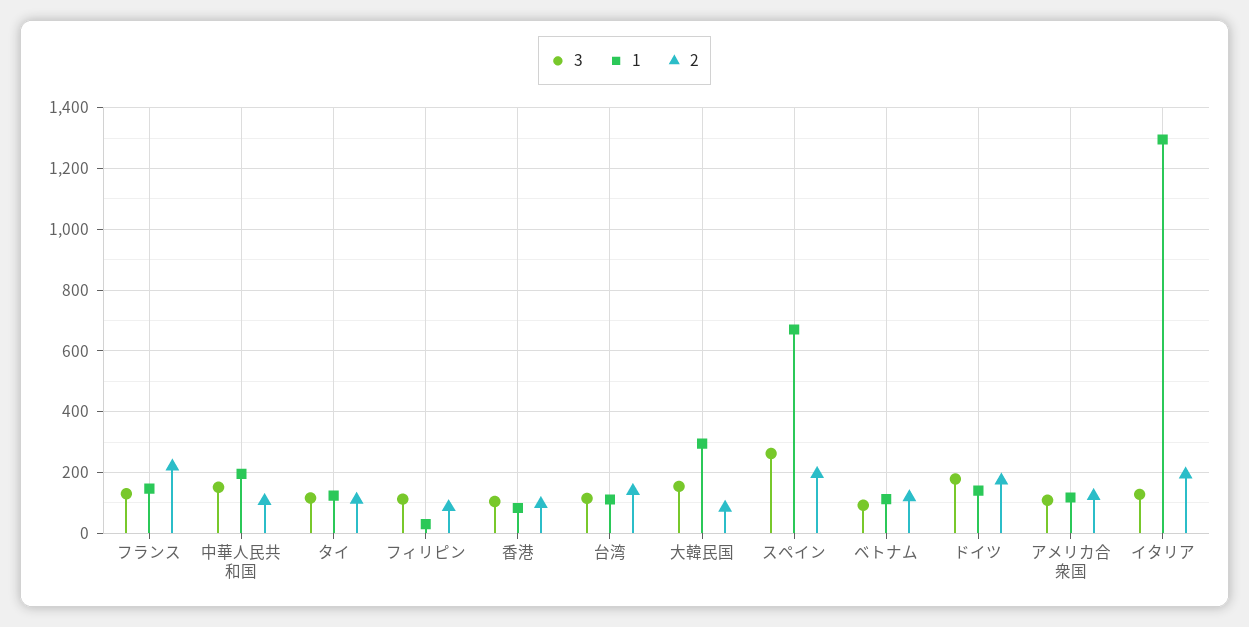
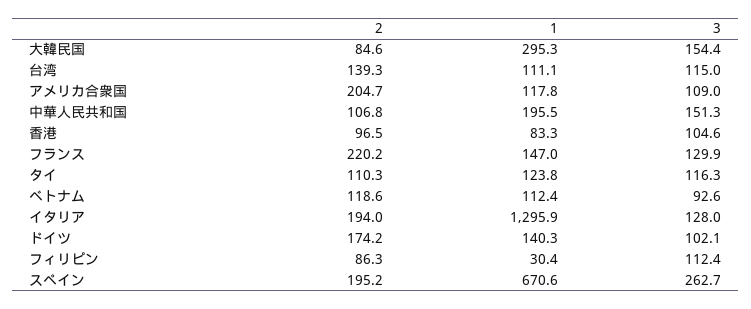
3, ドイツ: 180 -> 102.1
2, アメリカ合衆国: 120 -> 204.7

